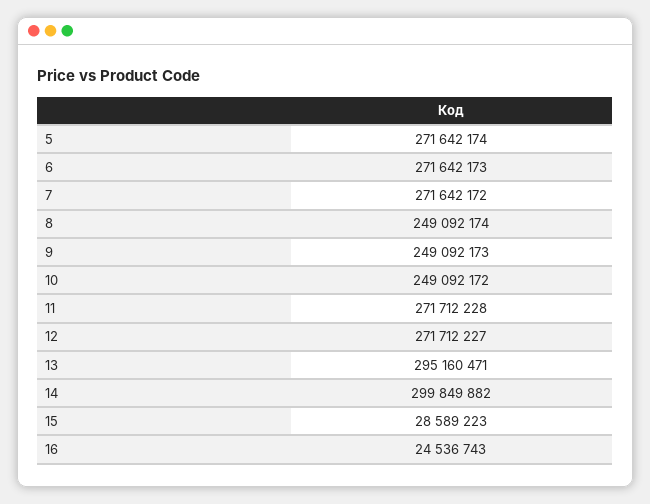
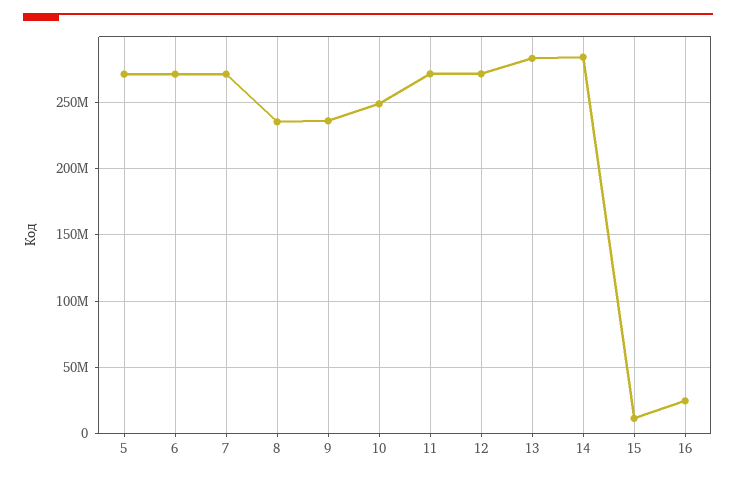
8: 249092174 -> 235000000
9: 249092173 -> 235000000
13: 295160471 -> 285000000
14: 299849882 -> 285000000
15: 28589223 -> 10000000

